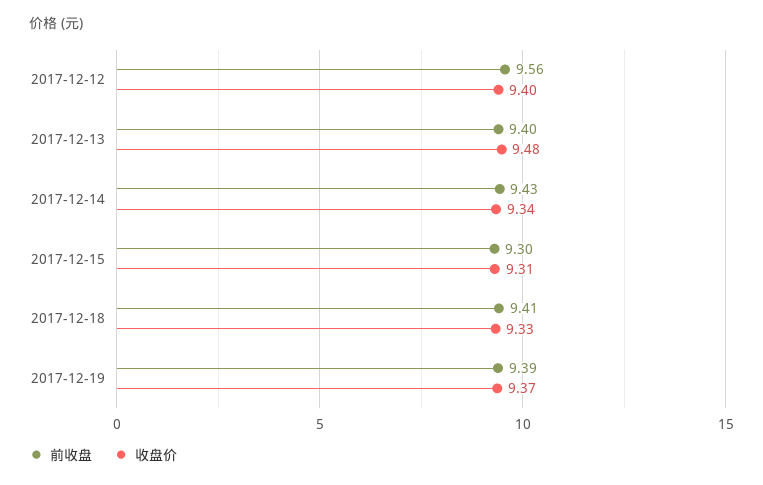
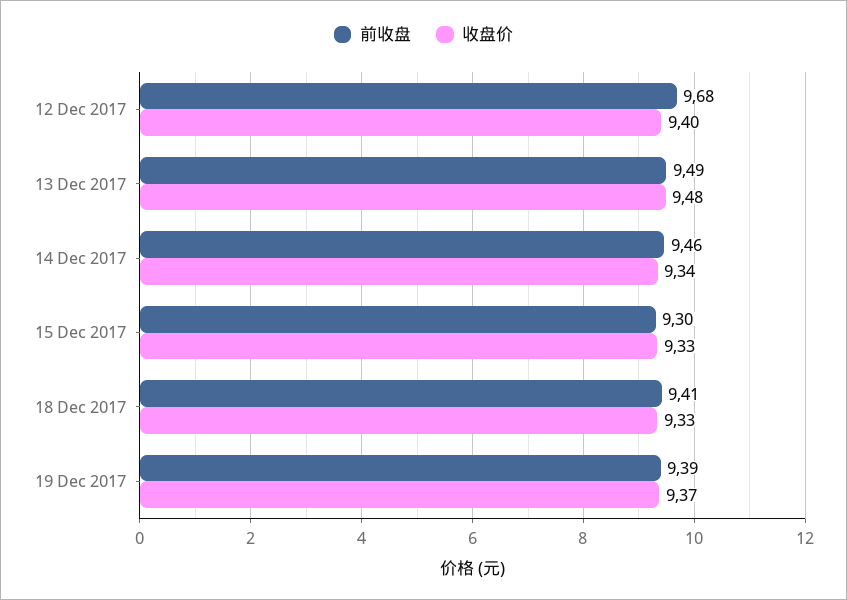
前收盘, 2017-12-12: 9.56 -> 9.68
前收盘, 2017-12-13: 9.4 -> 9.49
前收盘, 2017-12-14: 9.43 -> 9.46
收盘价, 2017-12-15: 9.31 -> 9.33

